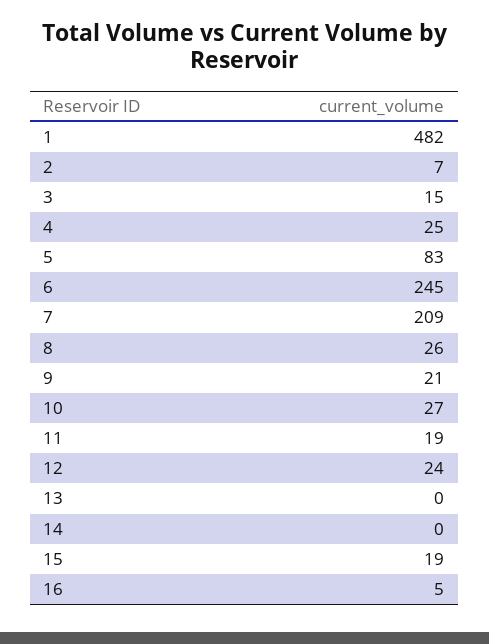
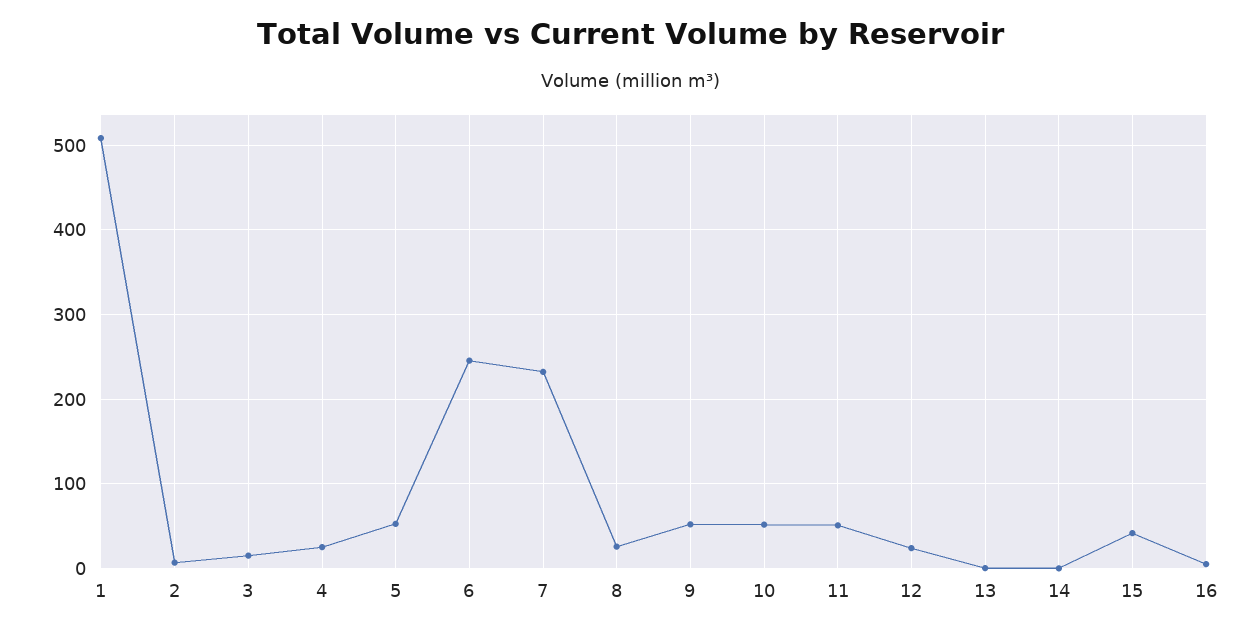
1: 482 -> 510
5: 83 -> 50
7: 209 -> 230
9: 21 -> 50
10: 27 -> 50
11: 19 -> 50
15: 19 -> 40

